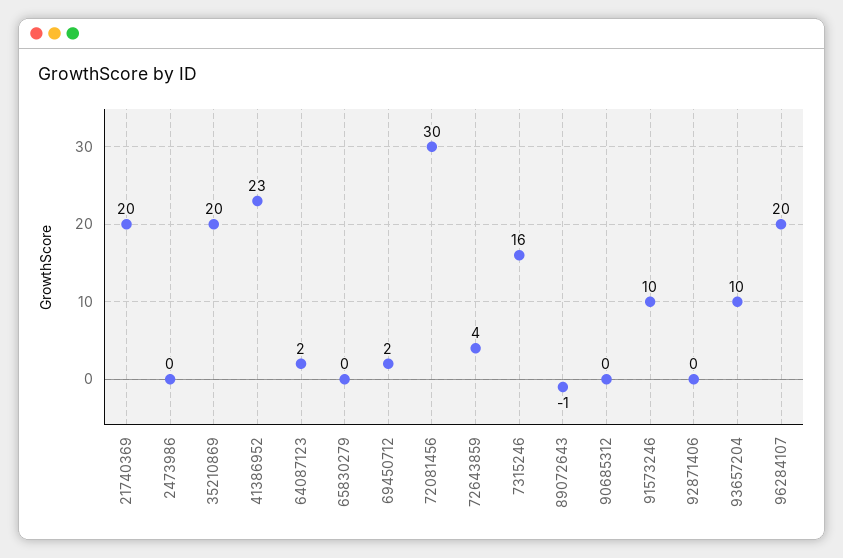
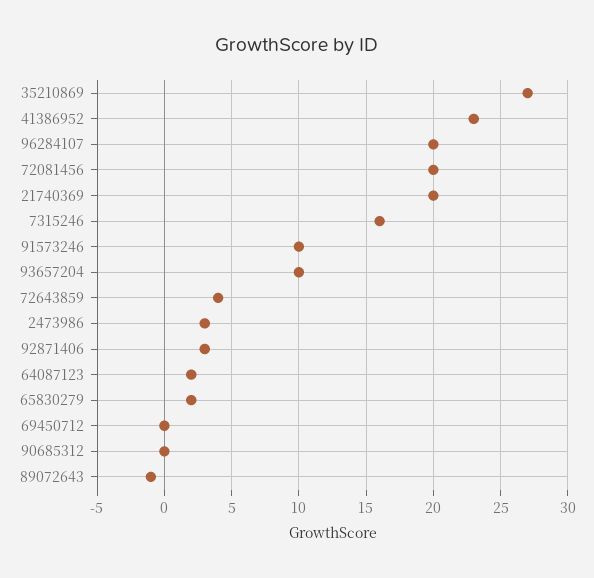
2473986: 0 -> 3
35210869: 20 -> 27
65830279: 0 -> 2
69450712: 2 -> 0
72081456: 30 -> 20
92871406: 0 -> 3

